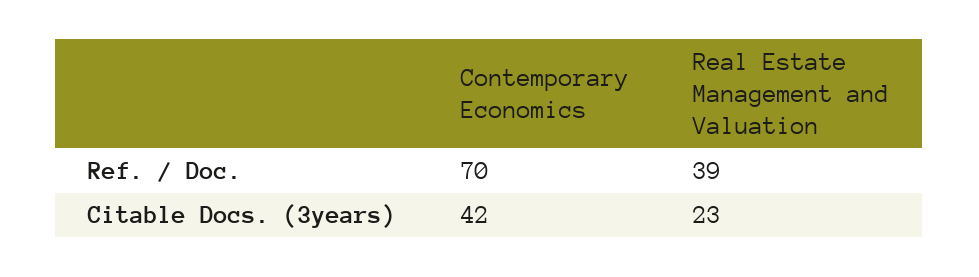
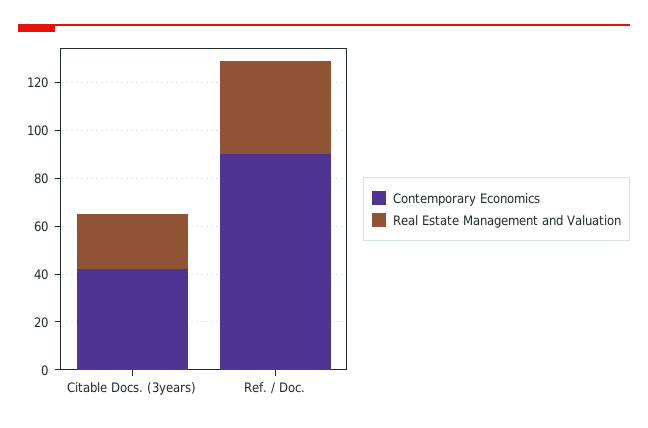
Contemporary Economics, Ref. / Doc.: 70 -> 90

